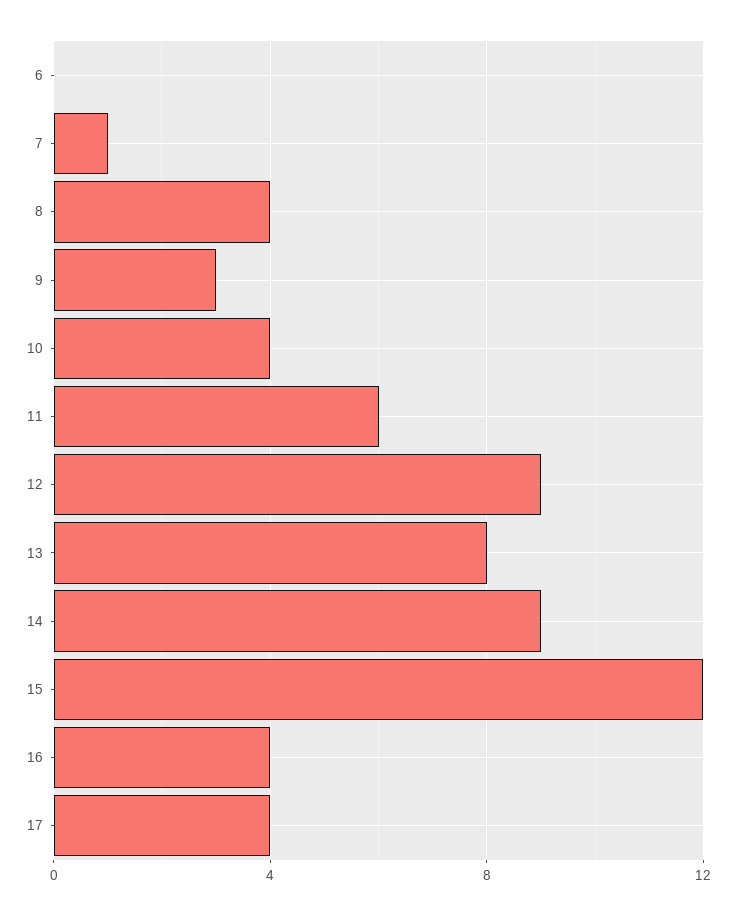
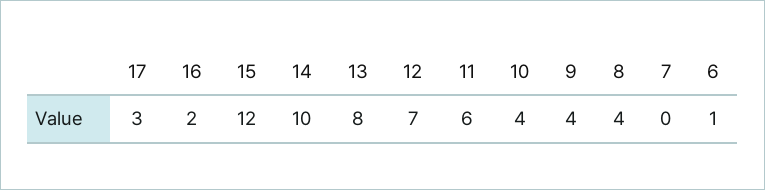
6: 0 -> 1
7: 1 -> 0
9: 3 -> 4
12: 9 -> 7
14: 9 -> 10
16: 4 -> 2
17: 4 -> 3

